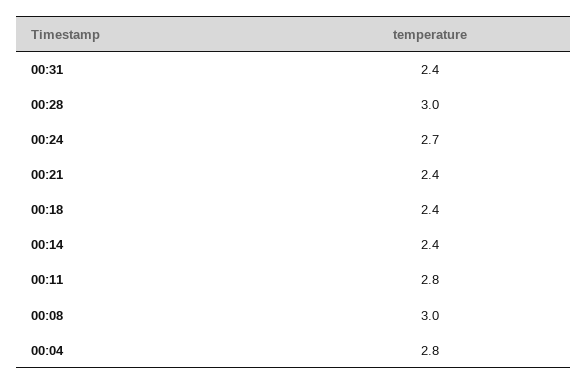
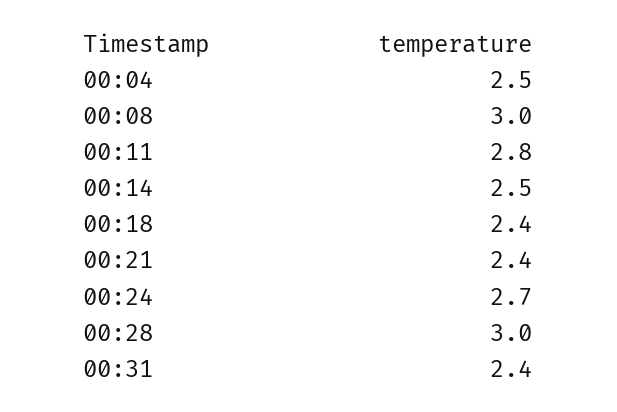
00:14: 2.4 -> 2.5
00:04: 2.8 -> 2.5

